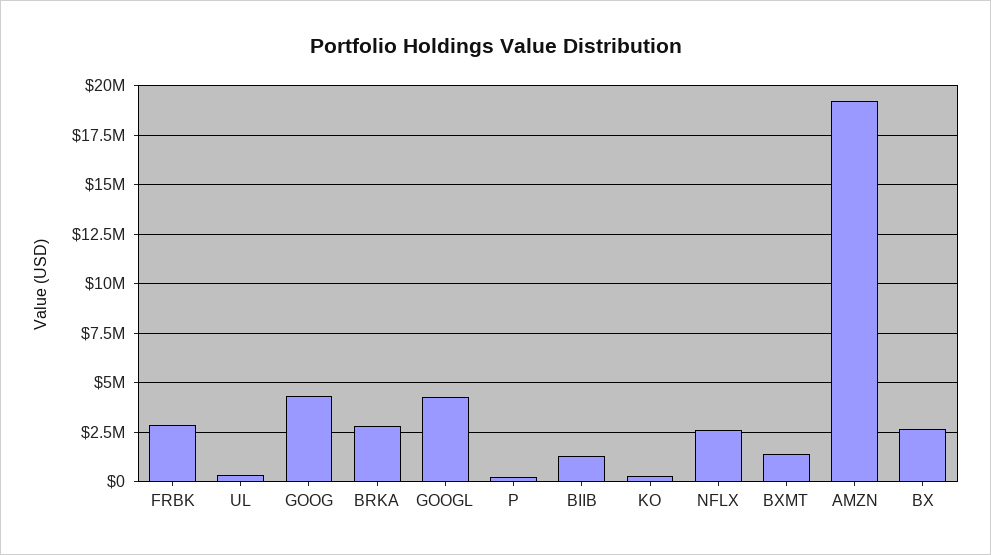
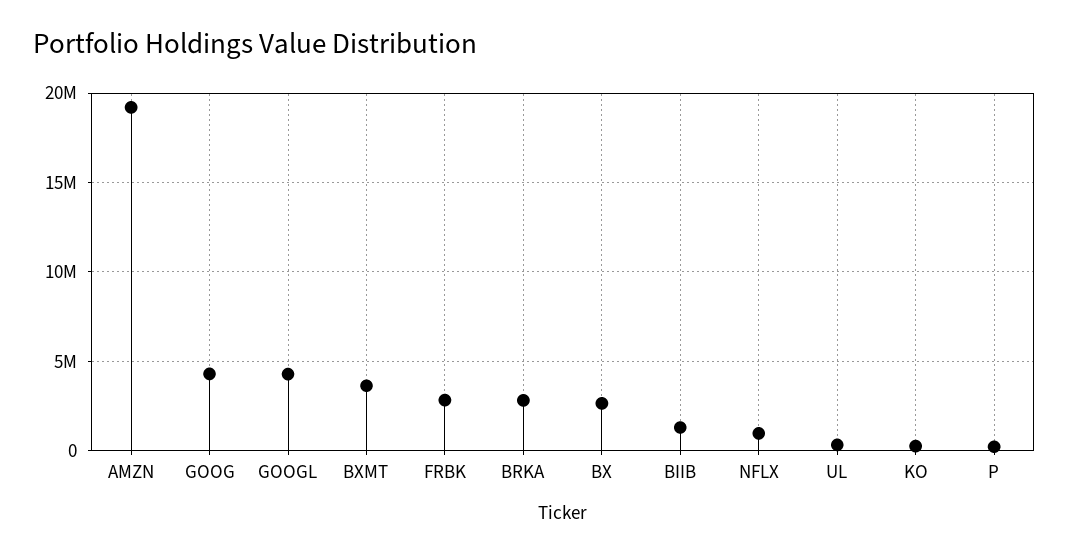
NFLX: 2500000 -> 1000000
BXMT: 1500000 -> 3500000

